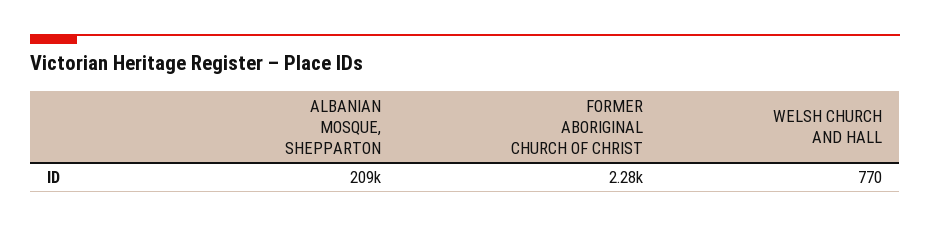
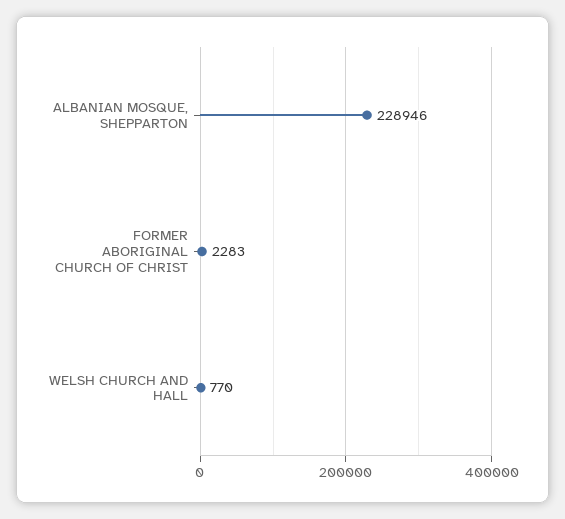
ALBANIAN MOSQUE, SHEPPARTON: 209000 -> 228946

